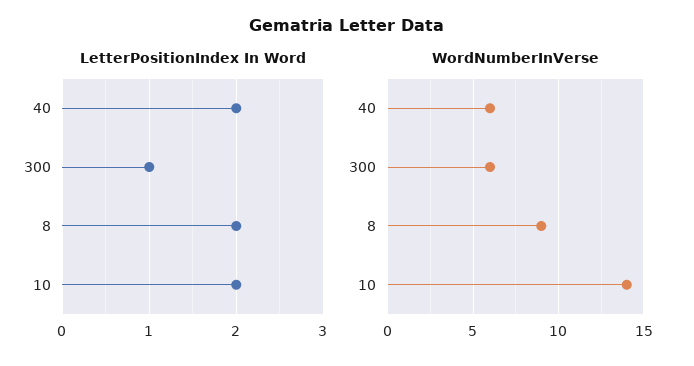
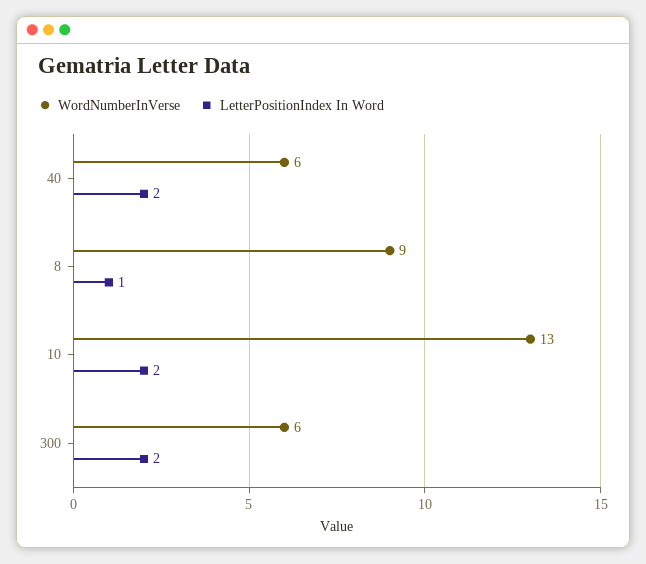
LetterPositionIndex In Word, 300: 1 -> 2
LetterPositionIndex In Word, 8: 2 -> 1
WordNumberInVerse, 10: 14 -> 13

